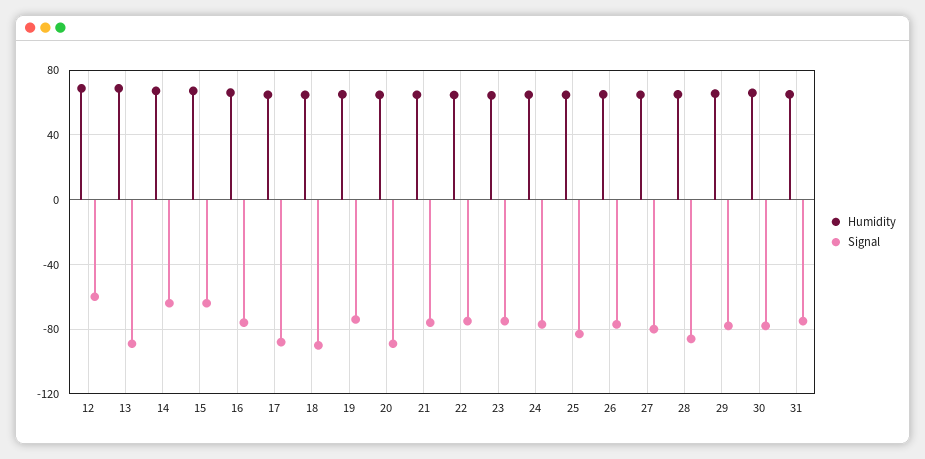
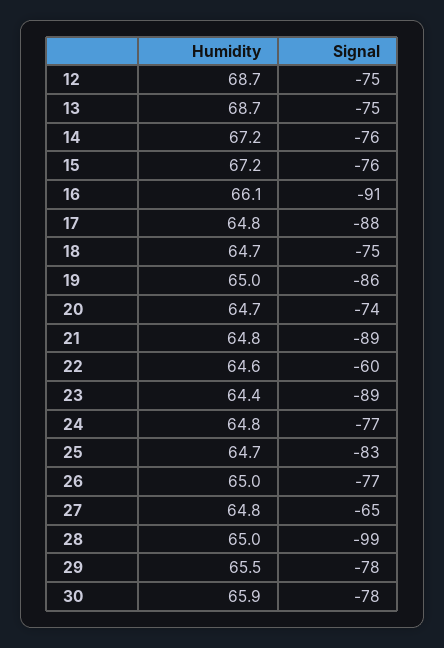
Signal, 12: -60 -> -75
Signal, 13: -90 -> -75
Signal, 14: -65 -> -76
Signal, 15: -65 -> -76
Signal, 16: -75 -> -91
Signal, 18: -90 -> -75
Signal, 19: -75 -> -86
Signal, 20: -90 -> -74
Signal, 21: -75 -> -89
Signal, 22: -75 -> -60
Signal, 23: -75 -> -89
Signal, 27: -80 -> -65
Signal, 28: -85 -> -99
Humidity, 31: 65 -> none
Signal, 31: -75 -> none

